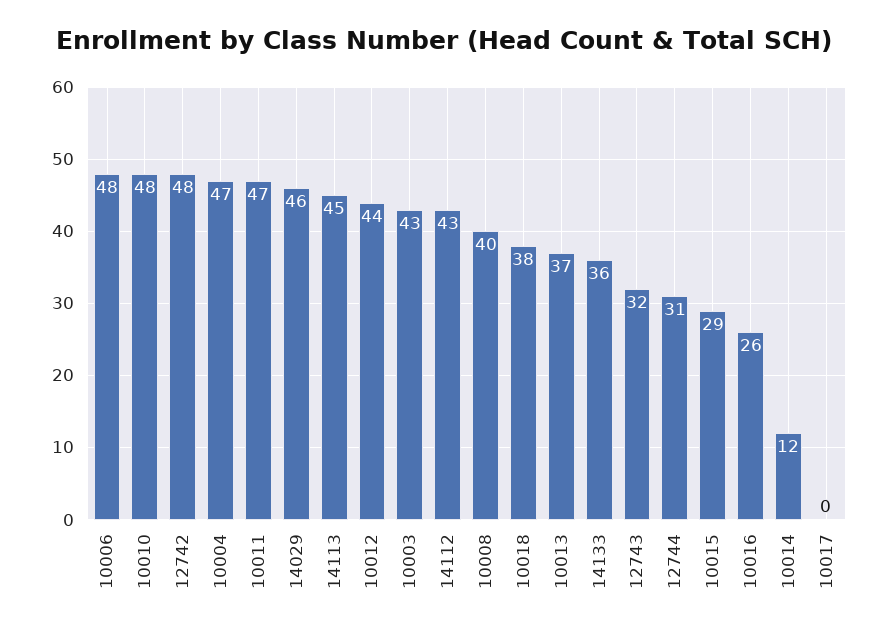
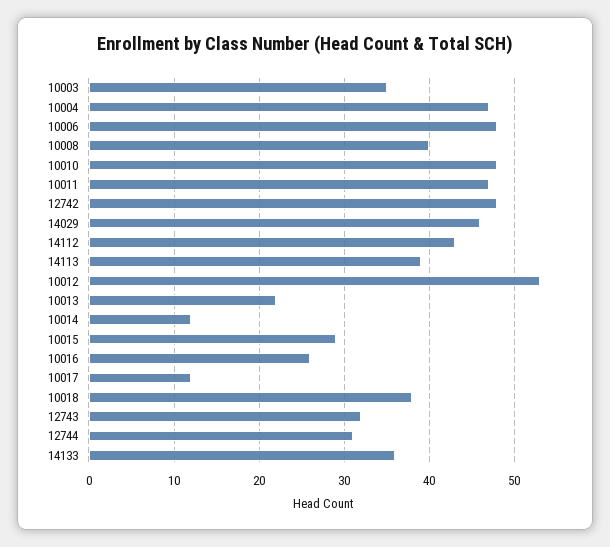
14113: 45 -> 39
10012: 44 -> 53
10003: 43 -> 35
10013: 37 -> 22
10017: 0 -> 12

